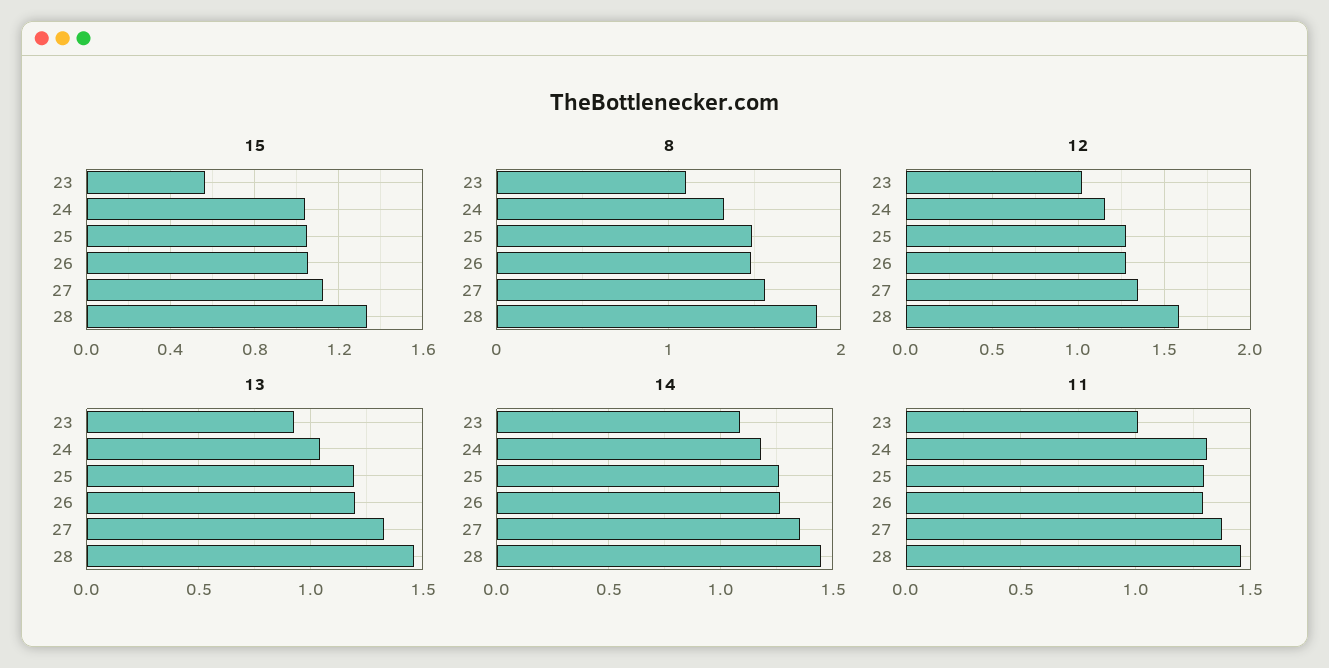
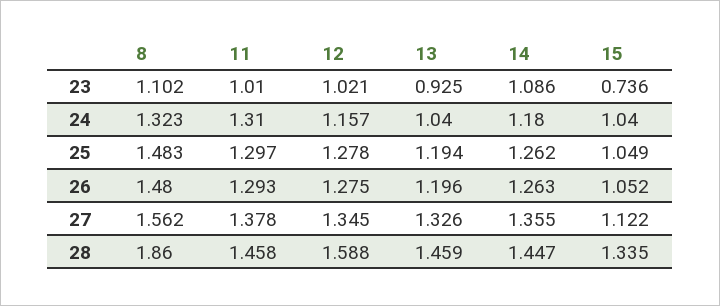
15, 23: 0.55 -> 0.736

